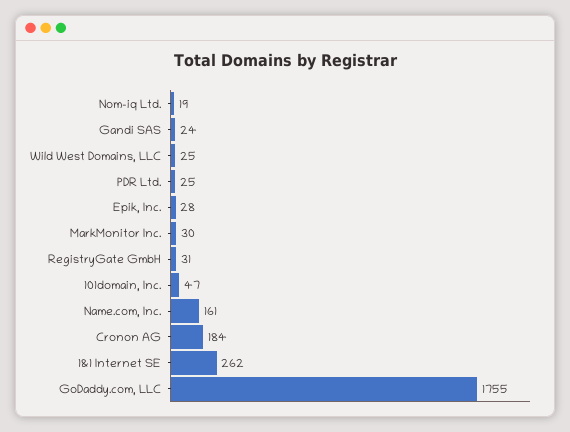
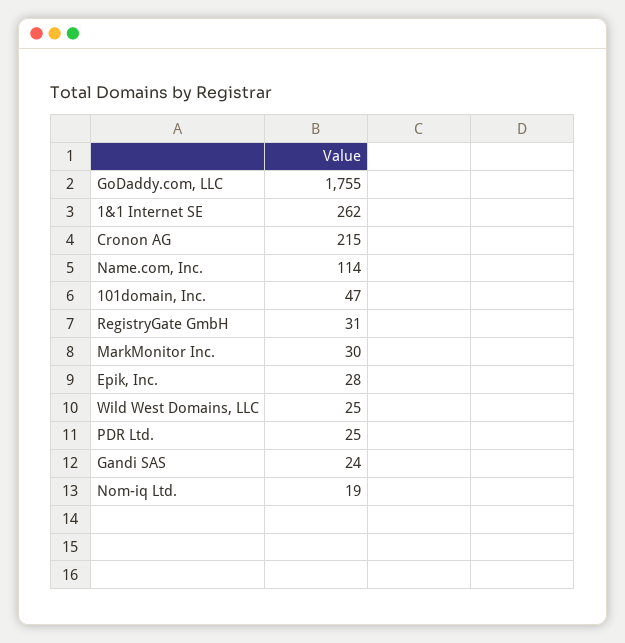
Name.com, Inc.: 161 -> 114
Cronon AG: 184 -> 215

